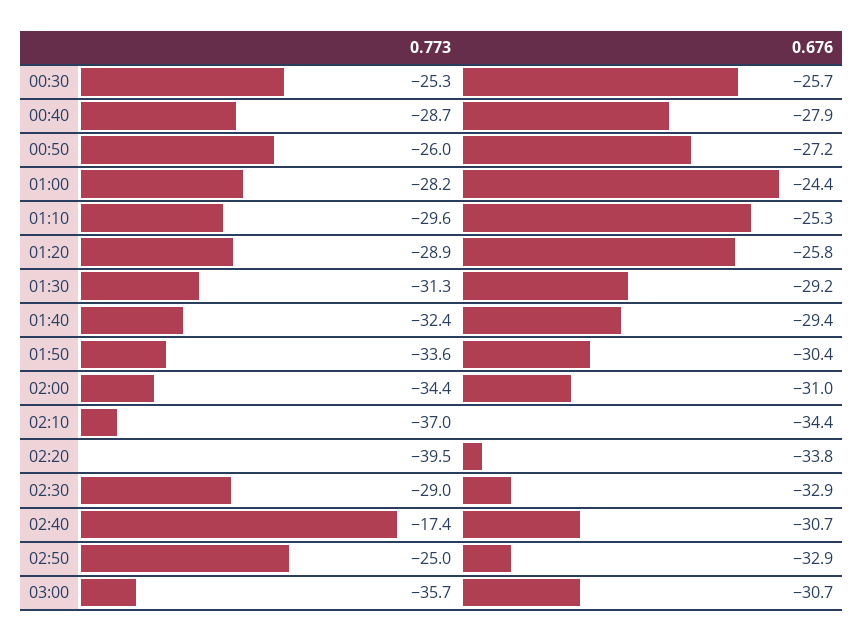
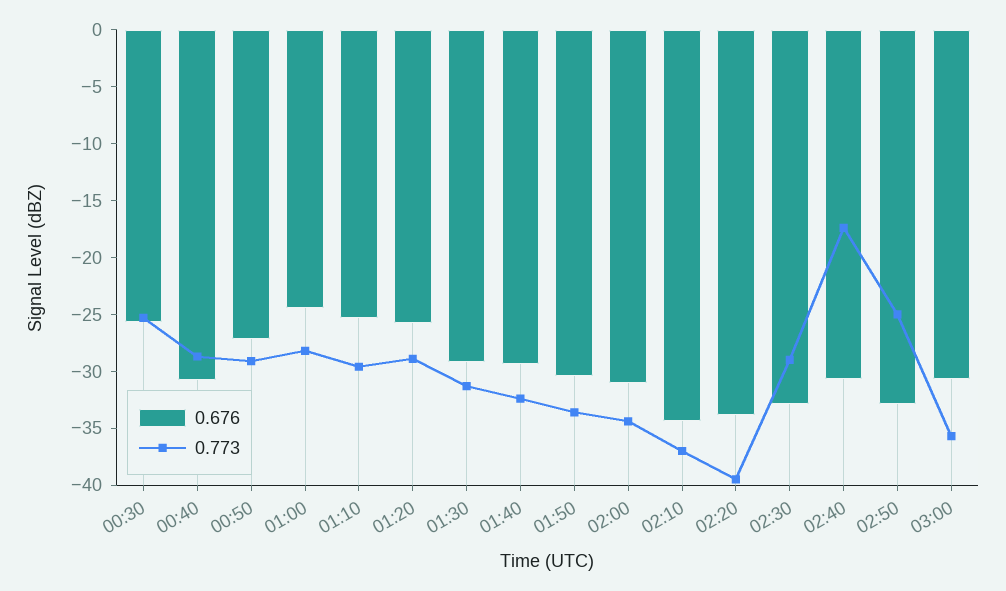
0.676, 00:40: -27.9 -> -31
0.773, 00:50: -26 -> -29

